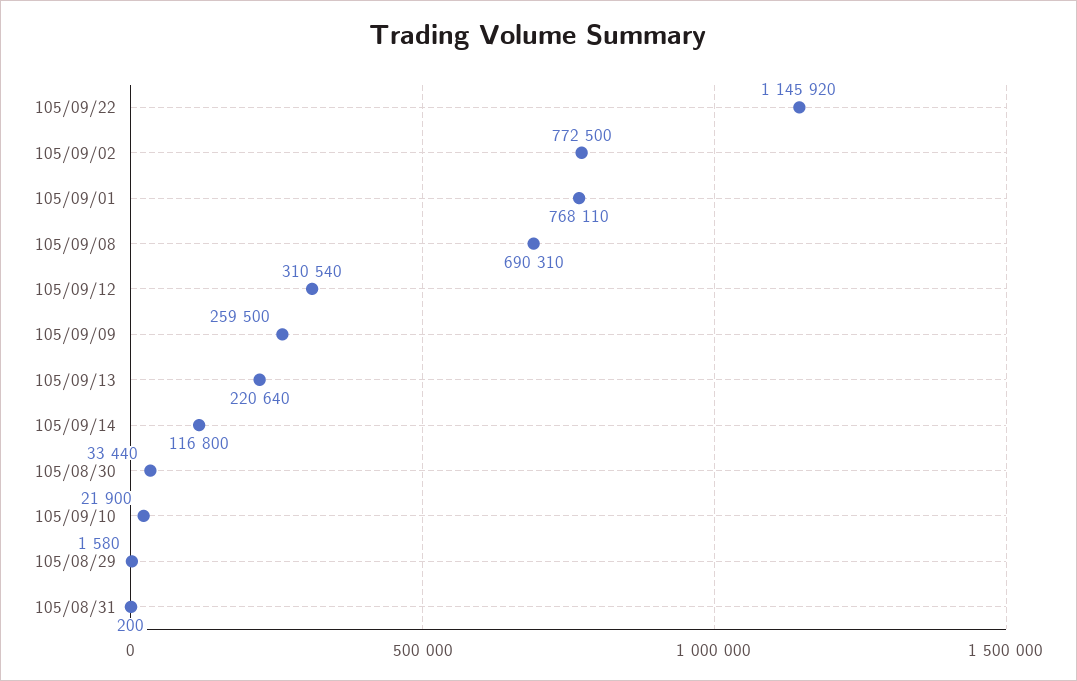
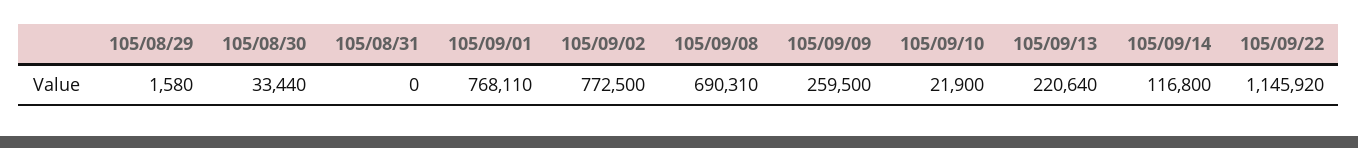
105/09/12: 310540 -> none
105/08/31: 200 -> 0

